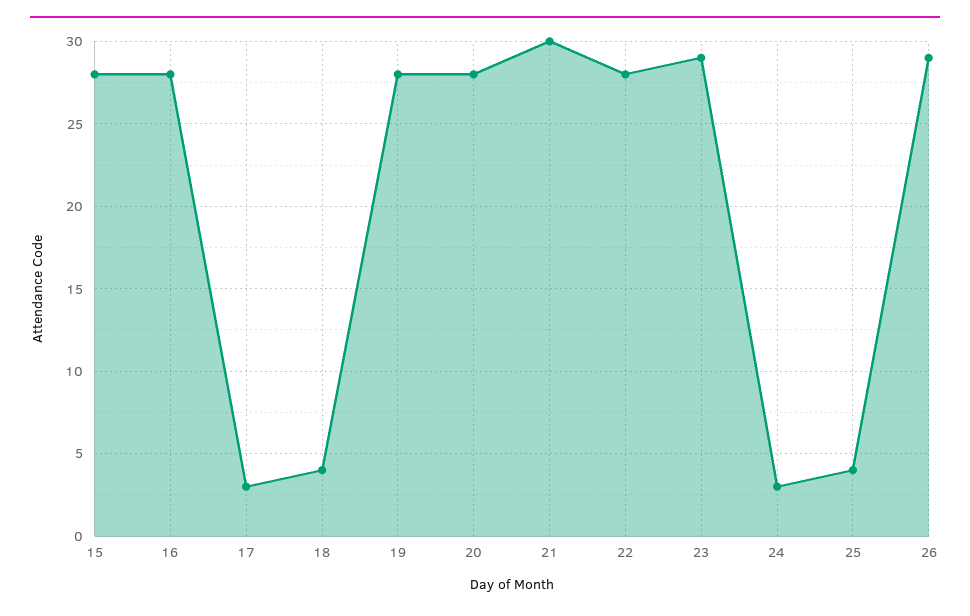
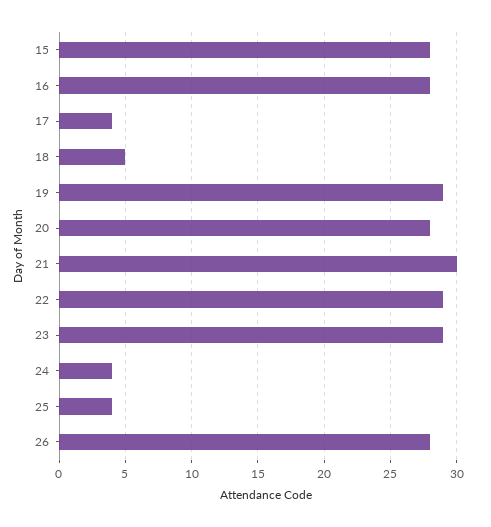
17: 3 -> 4
18: 4 -> 5
19: 28 -> 29
22: 28 -> 29
24: 3 -> 4
26: 29 -> 28

